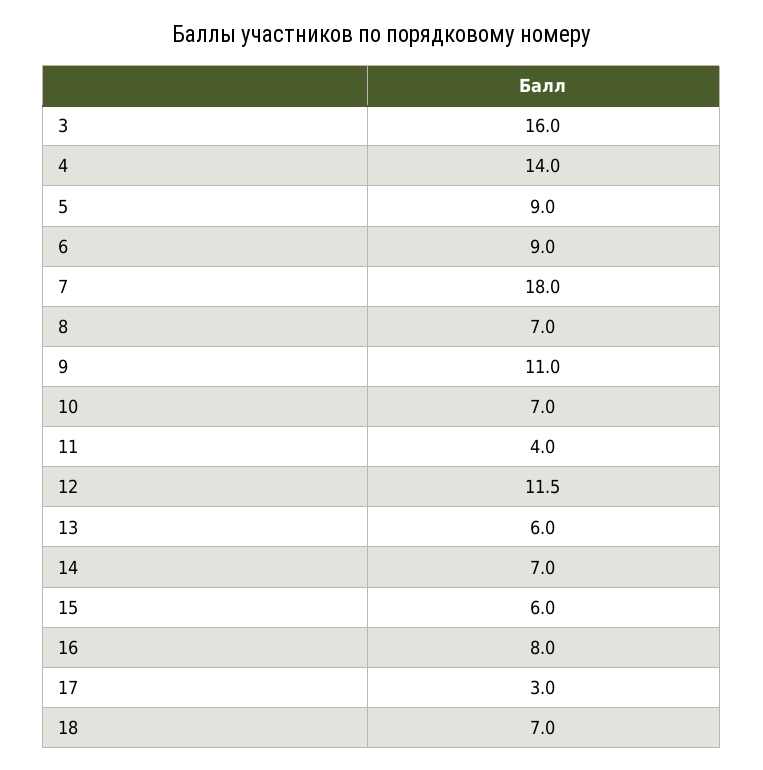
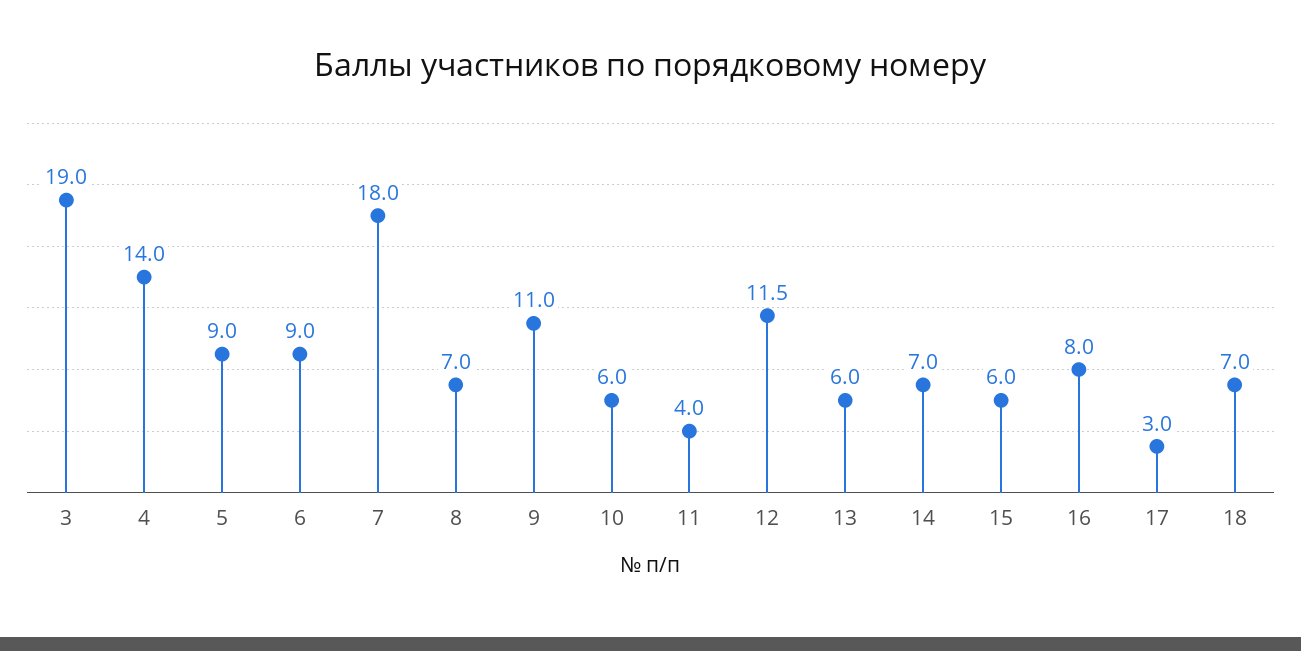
3: 16 -> 19
10: 7 -> 6

